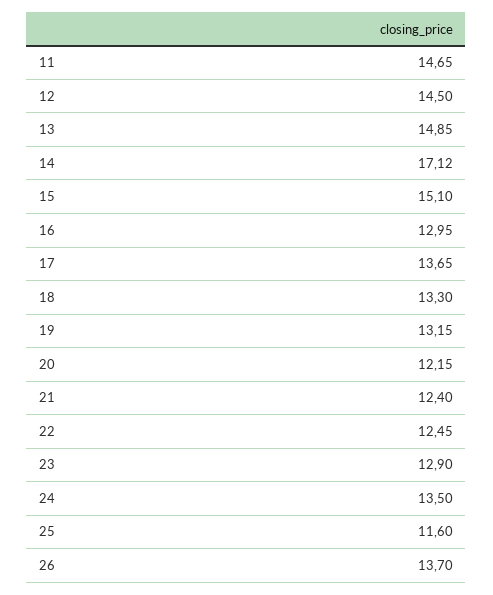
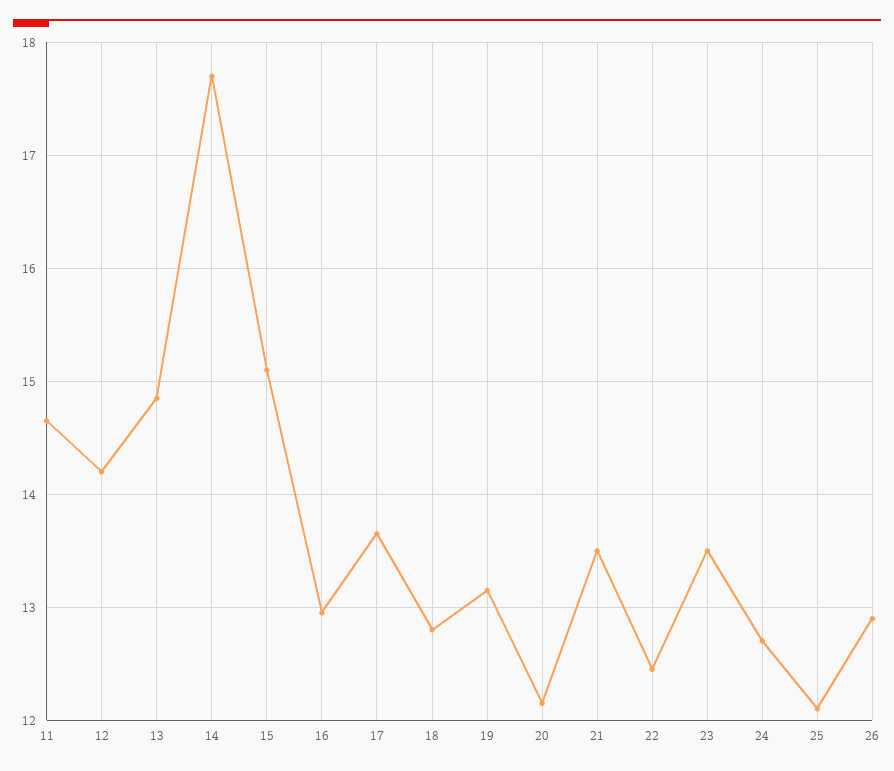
12: 14.5 -> 14.2
14: 17.12 -> 17.7
18: 13.3 -> 12.8
21: 12.4 -> 13.5
23: 12.9 -> 13.5
24: 13.5 -> 12.7
25: 11.6 -> 12.1
26: 13.7 -> 12.9

